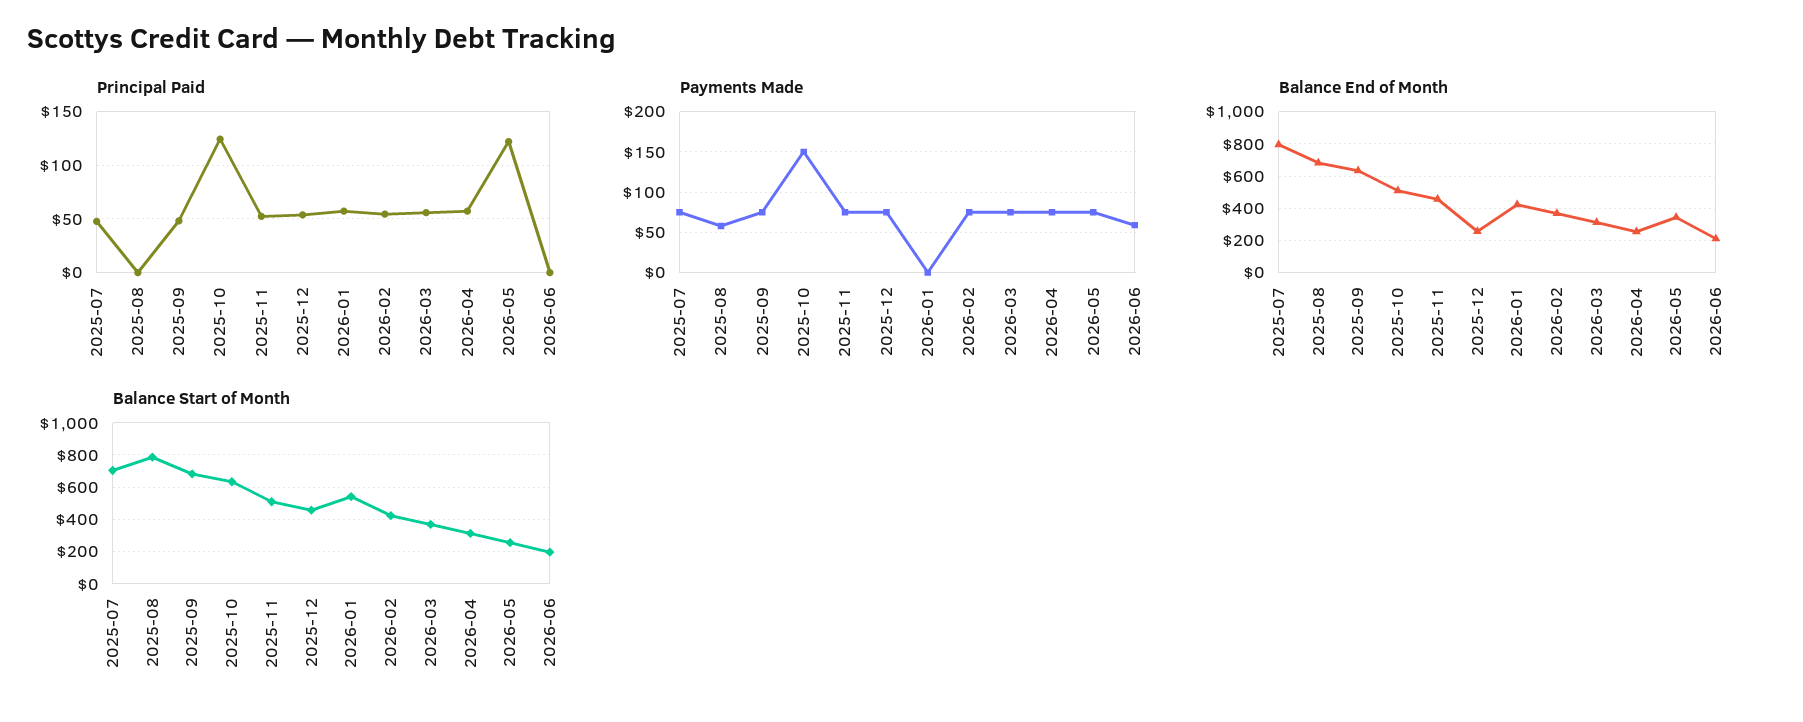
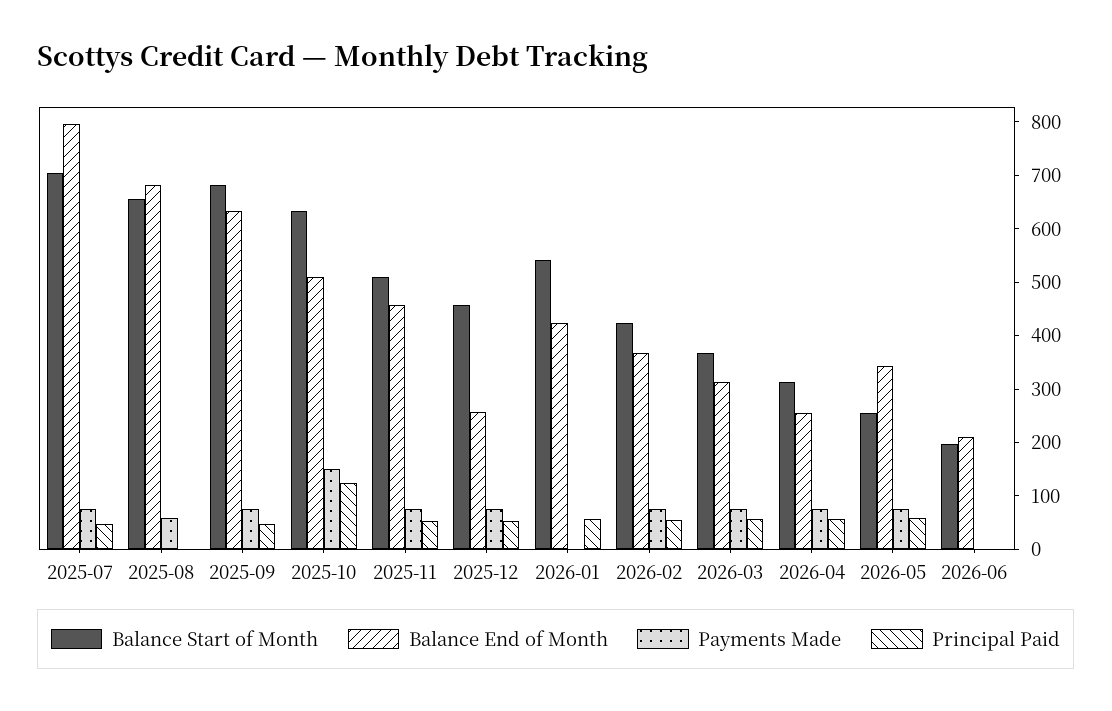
Principal Paid, 2026-05: 120 -> 60
Payments Made, 2026-06: 60 -> 0
Balance Start of Month, 2025-08: 800 -> 660

